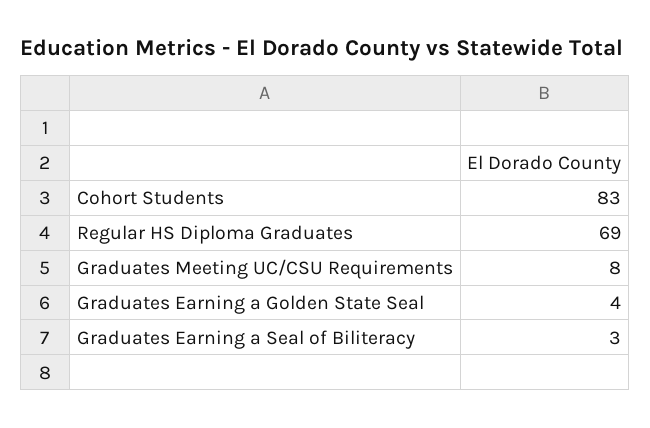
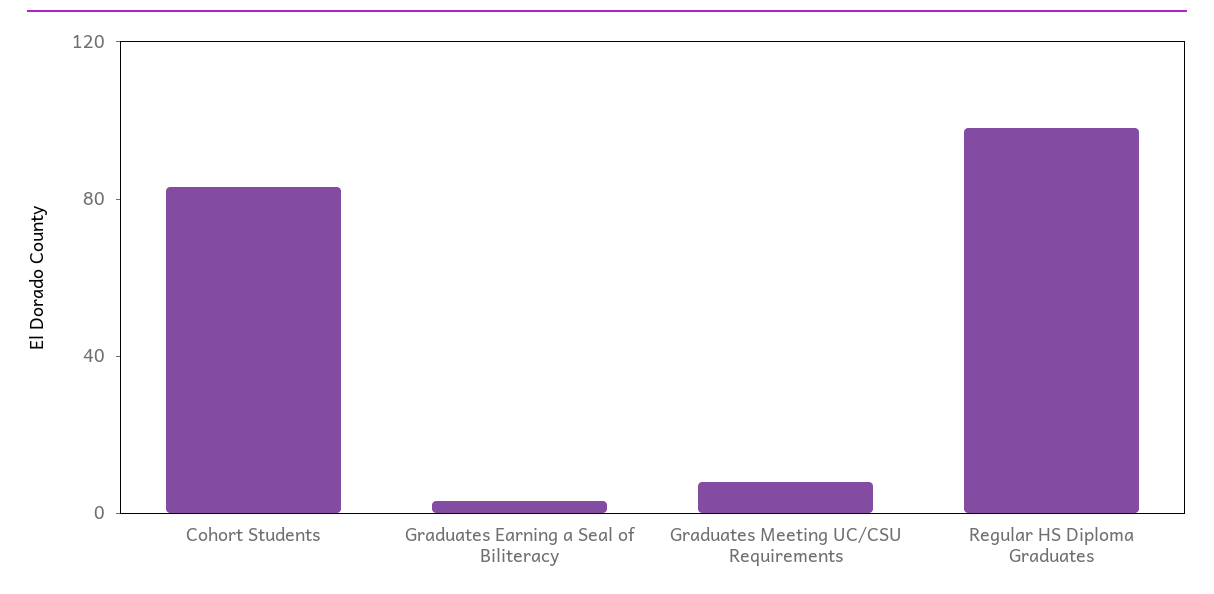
Regular HS Diploma Graduates: 69 -> 100
Graduates Earning a Golden State Seal: 4 -> none

